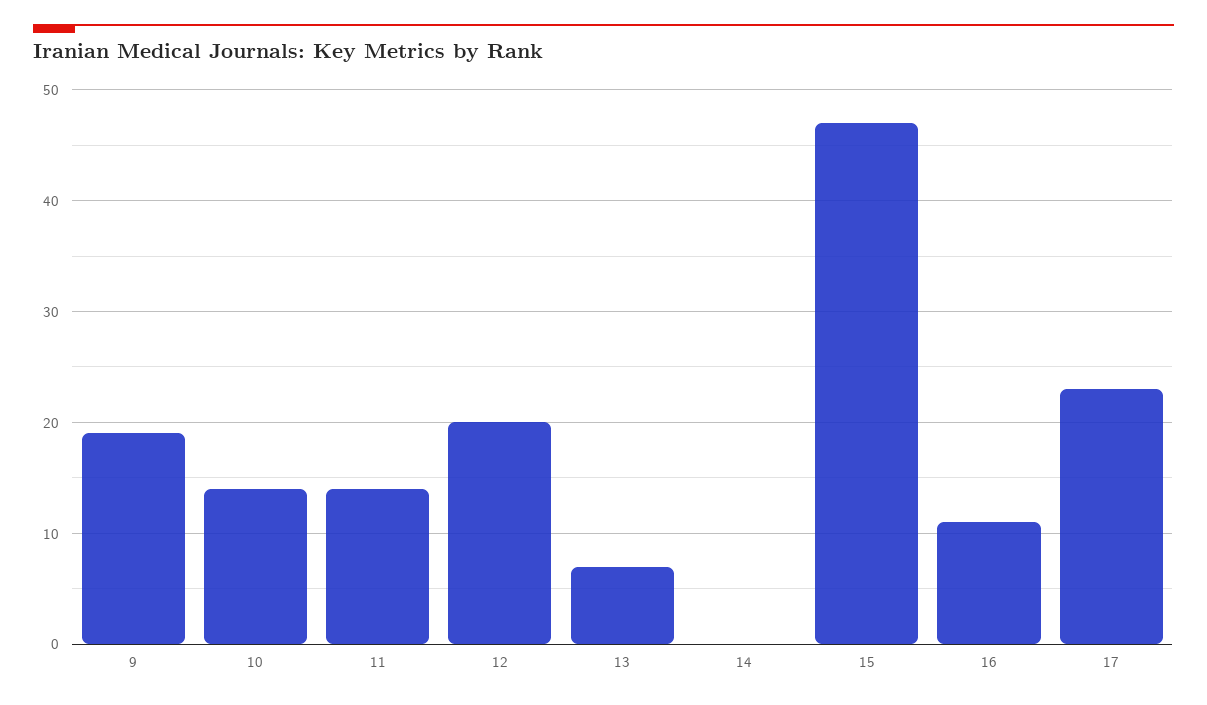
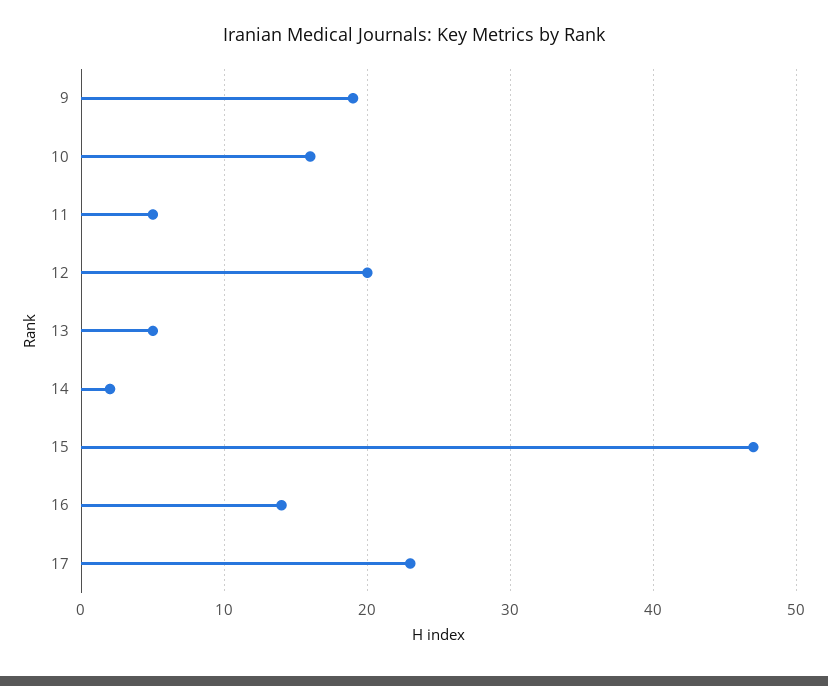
10: 14 -> 16
11: 14 -> 5
13: 7 -> 5
14: 0 -> 2
16: 11 -> 14

